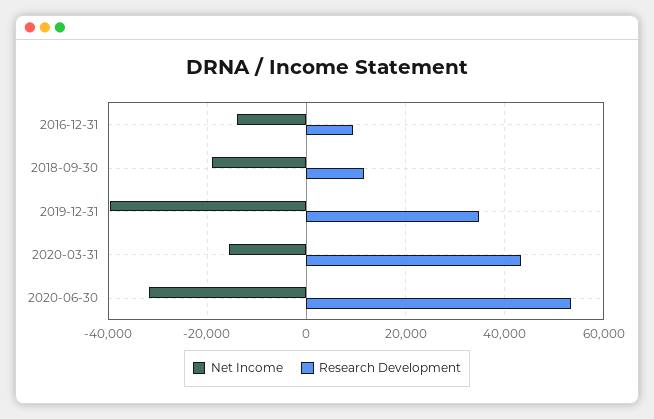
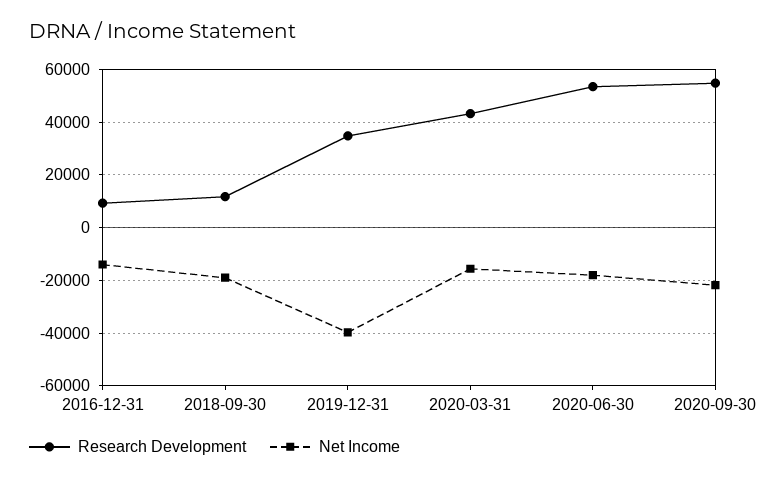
Net Income, 2020-06-30: -32000 -> -17500
Research Development, 2020-09-30: none -> 55000
Net Income, 2020-09-30: none -> -22500

